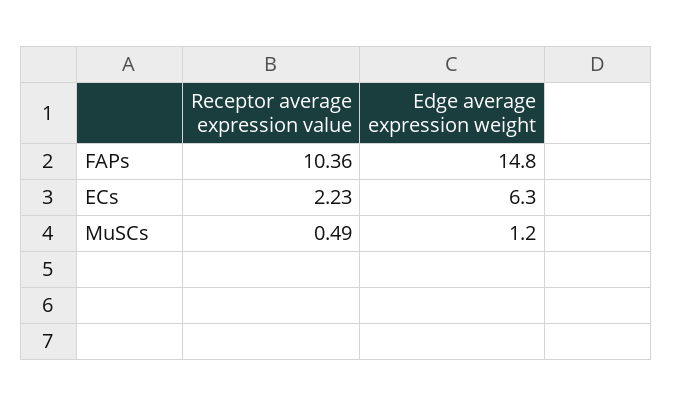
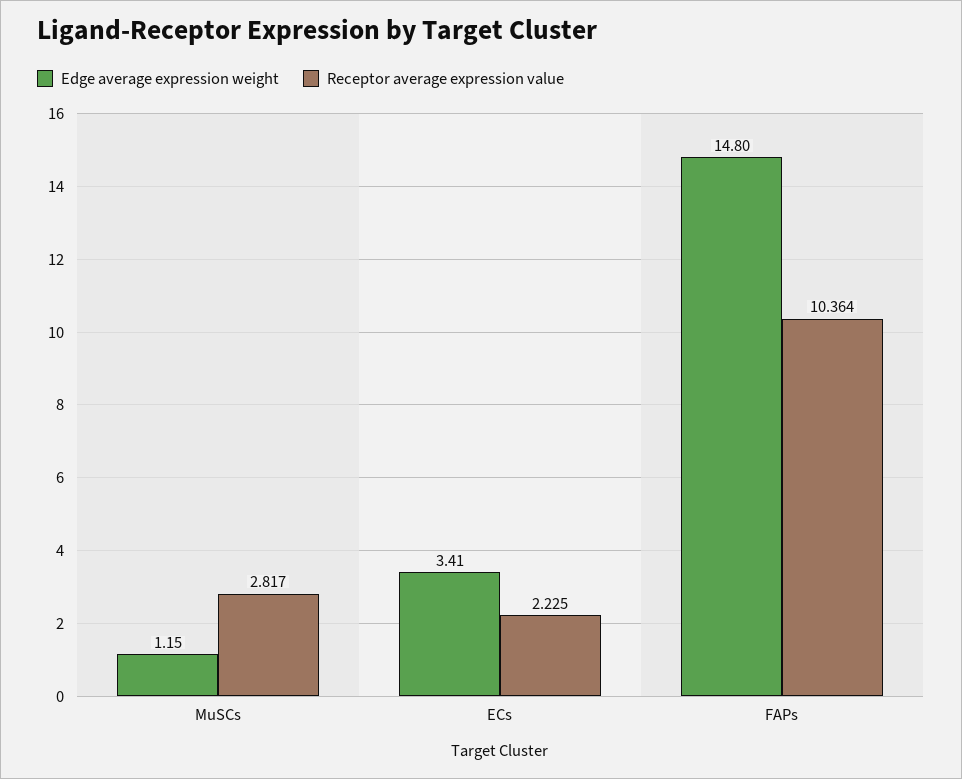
Edge average expression weight, ECs: 6.3 -> 3.41
Receptor average expression value, MuSCs: 0.49 -> 2.817

